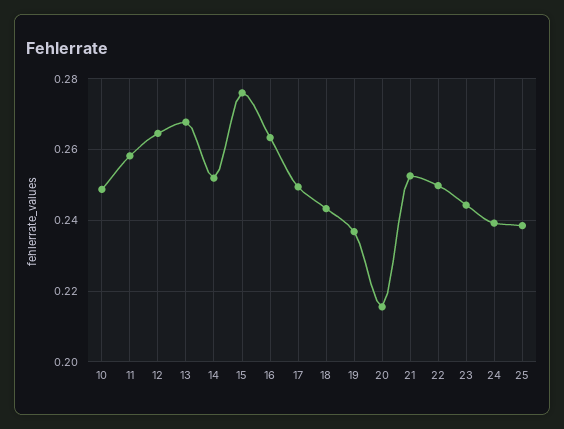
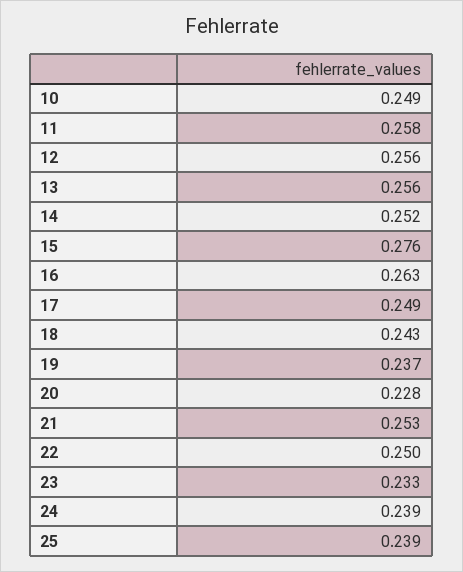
12: 0.264 -> 0.256
13: 0.268 -> 0.256
20: 0.216 -> 0.228
23: 0.244 -> 0.233

